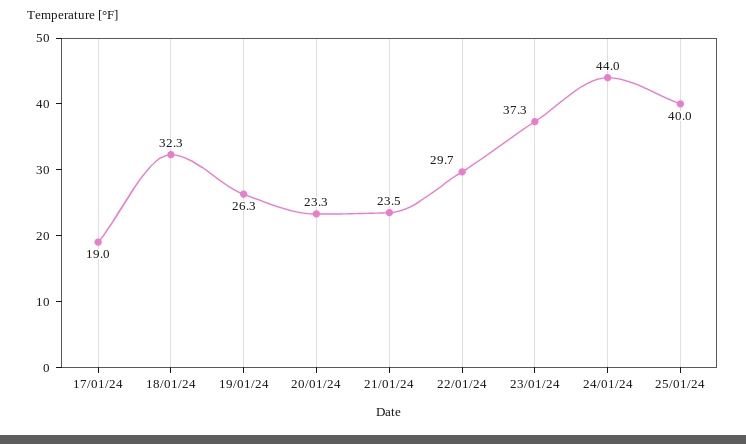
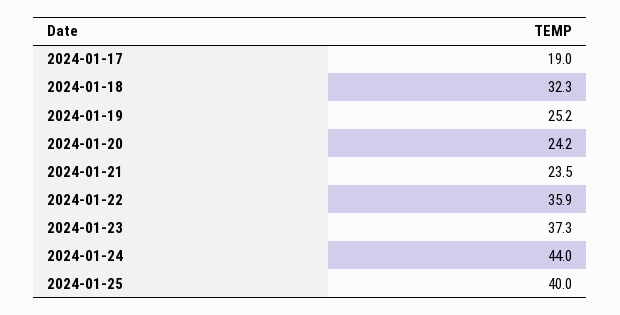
19/01/24: 26.3 -> 25.2
20/01/24: 23.3 -> 24.2
22/01/24: 29.7 -> 35.9

